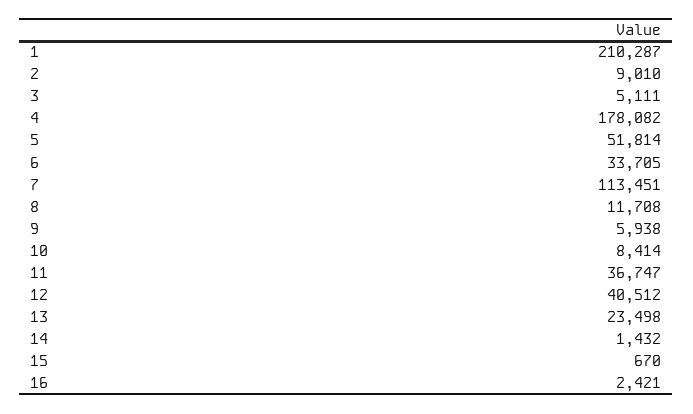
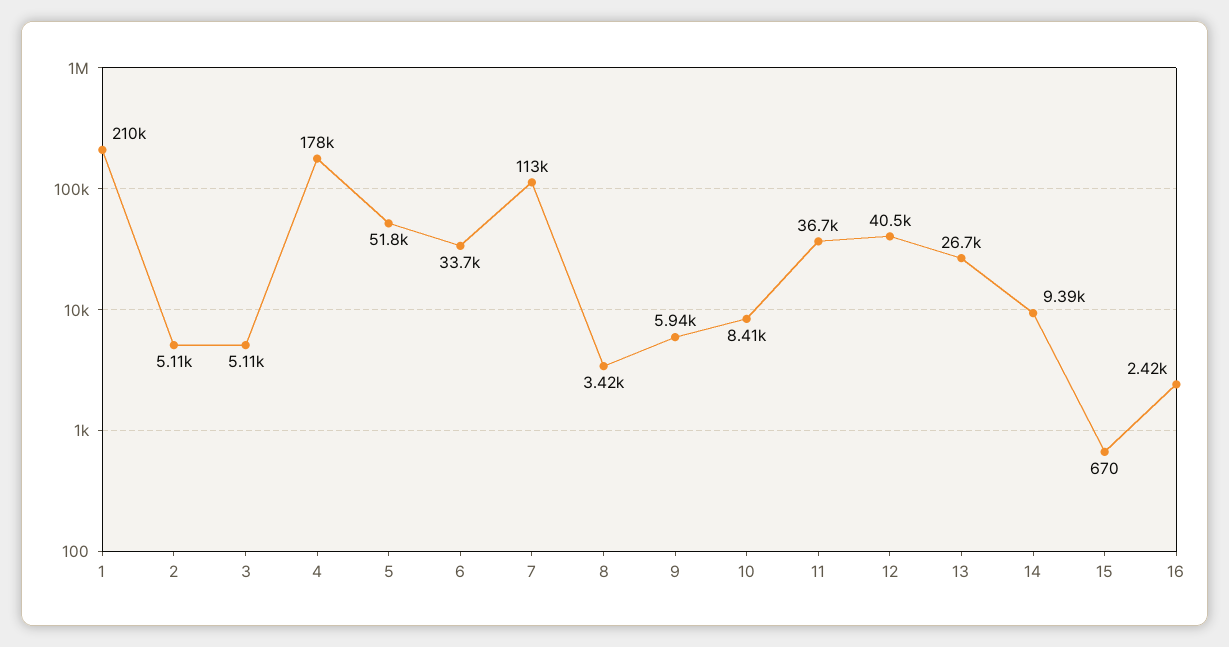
2: 9010 -> 5110
8: 11708 -> 3420
13: 23498 -> 26700
14: 1432 -> 9390

